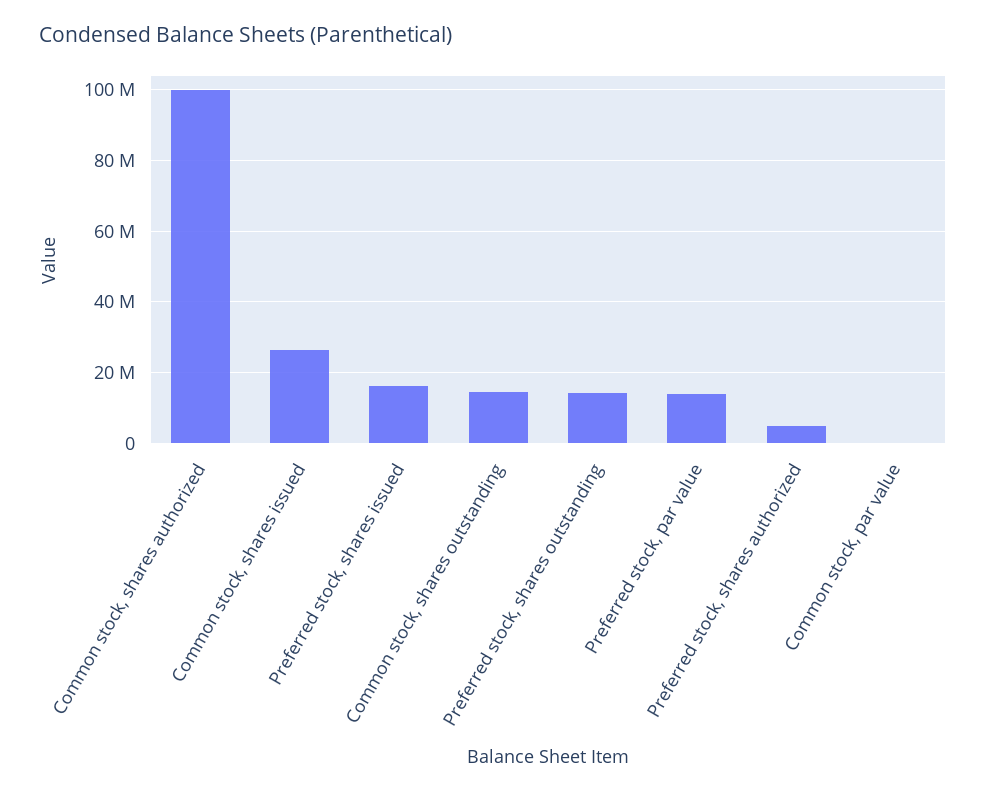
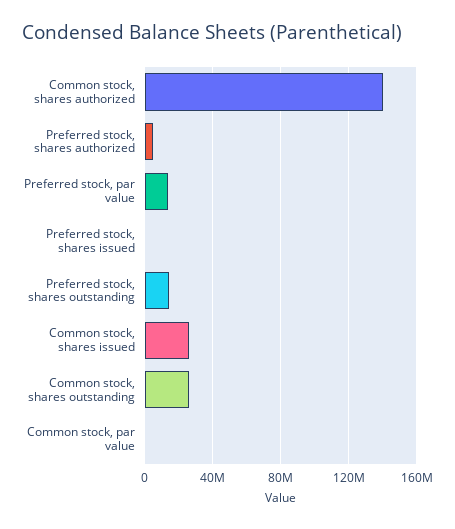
Common stock, shares authorized: 100000000 -> 140000000
Preferred stock, shares issued: 16000000 -> 0
Common stock, shares outstanding: 14000000 -> 25000000

